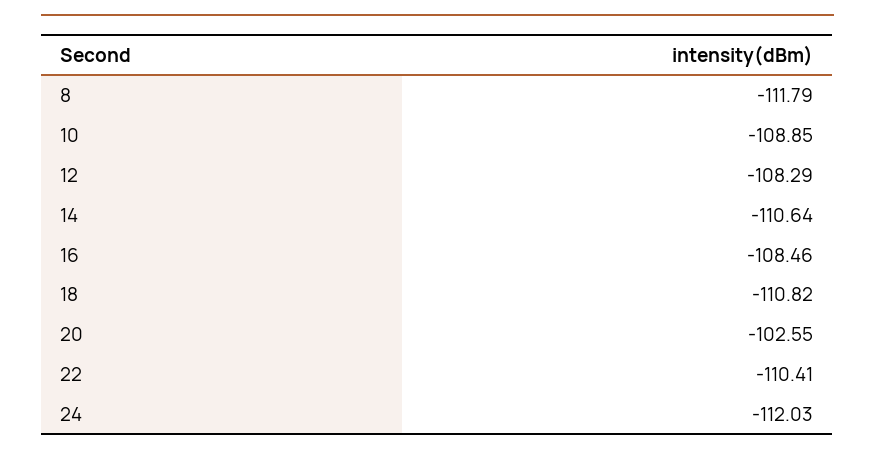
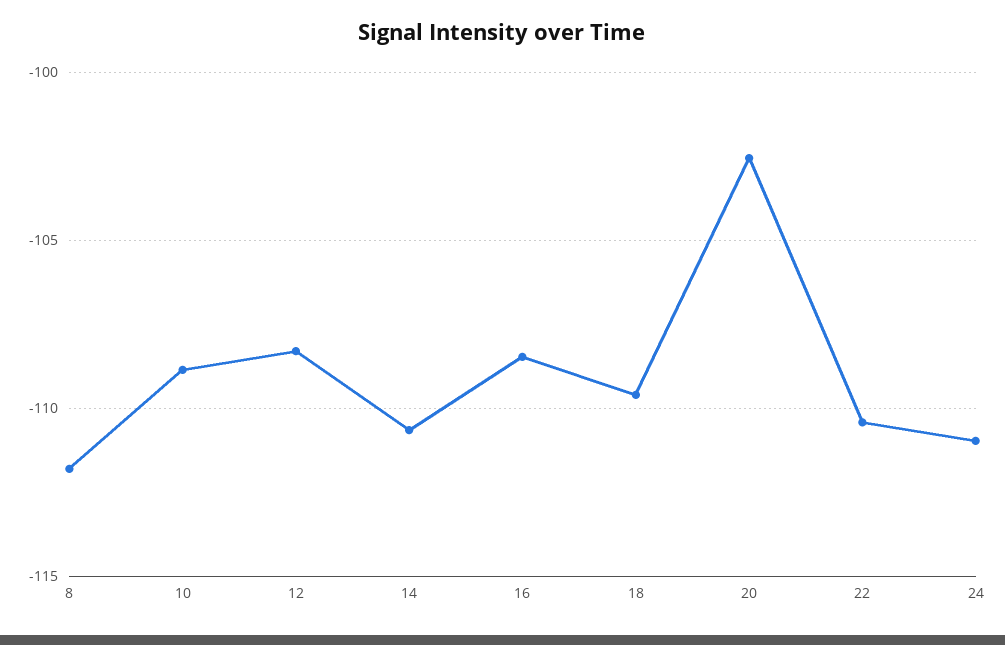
18: -110.82 -> -109.5
24: -112.03 -> -111

